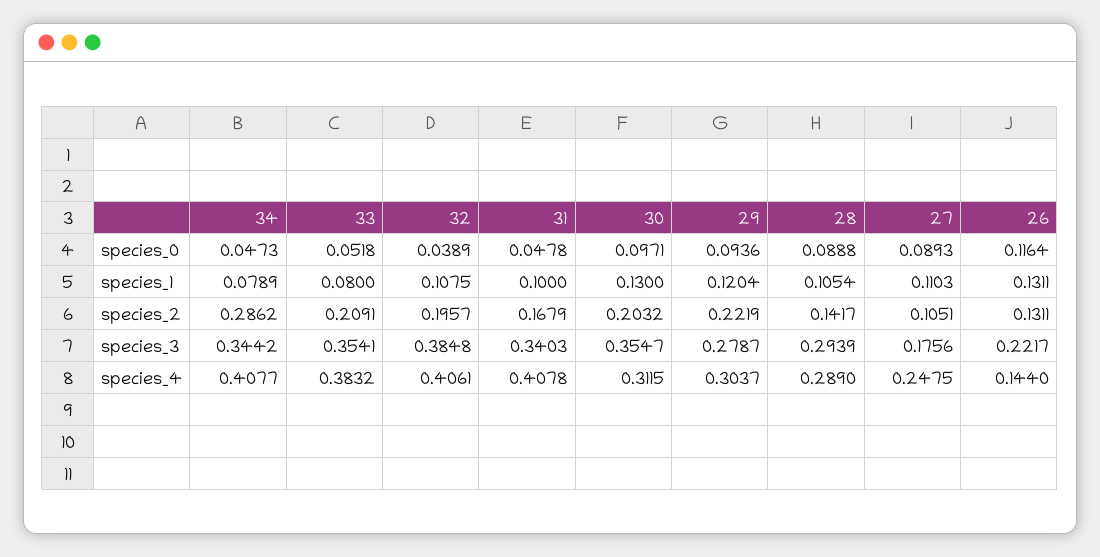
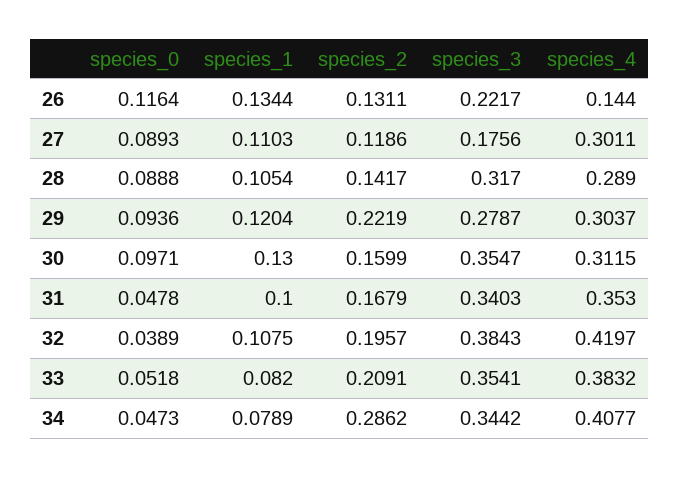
33, species_1: 0.08 -> 0.082
26, species_1: 0.1311 -> 0.1344
30, species_2: 0.2032 -> 0.1599
27, species_2: 0.1051 -> 0.1186
32, species_3: 0.3848 -> 0.3843
28, species_3: 0.2939 -> 0.317
32, species_4: 0.4061 -> 0.4197
31, species_4: 0.4078 -> 0.353
27, species_4: 0.2475 -> 0.3011

